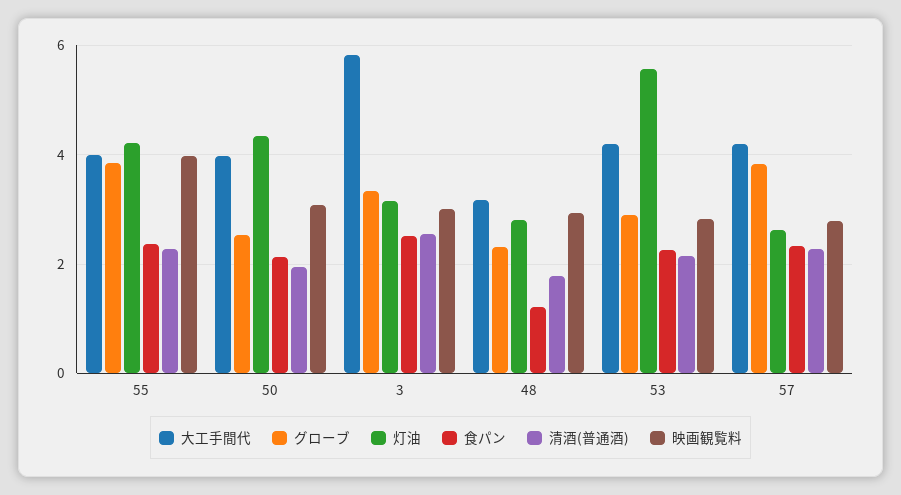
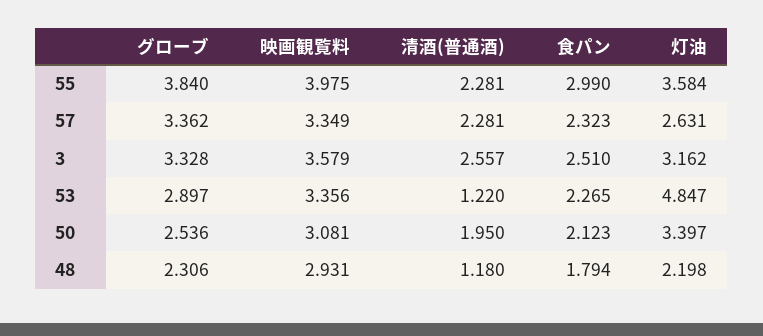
大工手間代, 55: 4 -> none
灯油, 55: 4.2 -> 3.584
食パン, 55: 2.4 -> 2.99
大工手間代, 50: 4 -> none
灯油, 50: 4.4 -> 3.397
大工手間代, 3: 5.8 -> none
映画観覧料, 3: 3 -> 3.579
大工手間代, 48: 3.2 -> none
灯油, 48: 2.8 -> 2.198
食パン, 48: 1.2 -> 1.794
清酒(普通酒), 48: 1.8 -> 1.18
大工手間代, 53: 4.2 -> none
灯油, 53: 5.6 -> 4.847
清酒(普通酒), 53: 2.2 -> 1.22
映画観覧料, 53: 2.8 -> 3.356
大工手間代, 57: 4.2 -> none
グローブ, 57: 3.8 -> 3.362
映画観覧料, 57: 2.8 -> 3.349

